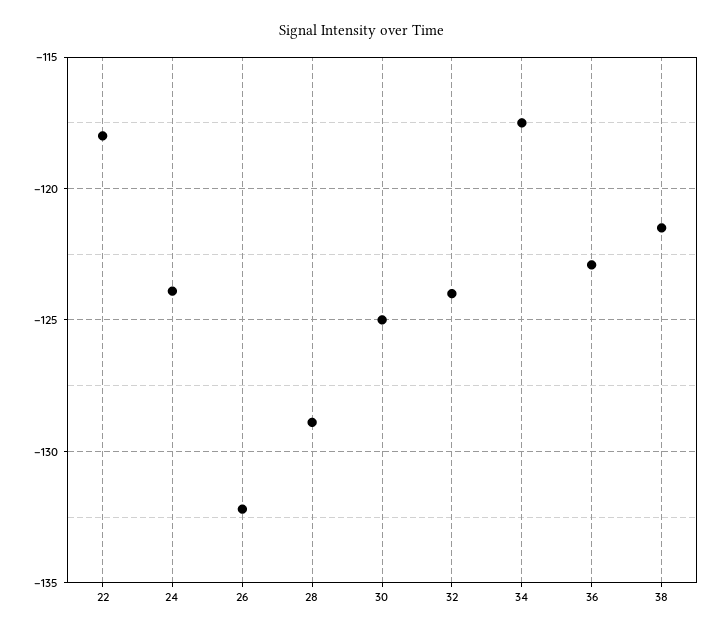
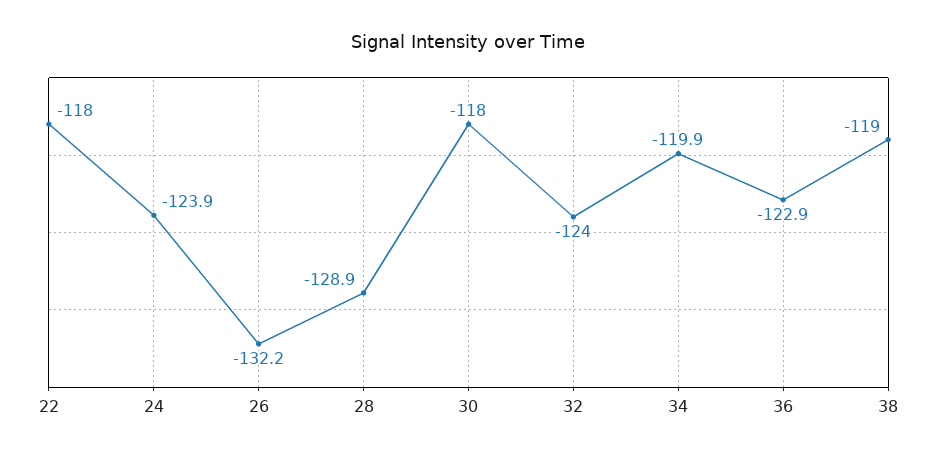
30: -125 -> -118
34: -117.5 -> -119.9
38: -121.5 -> -119

